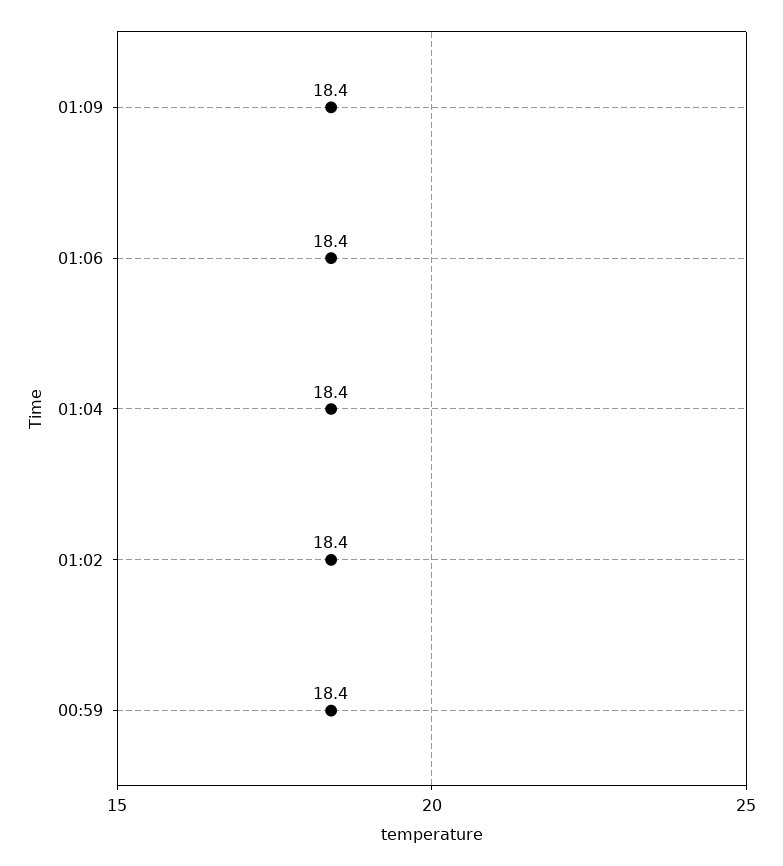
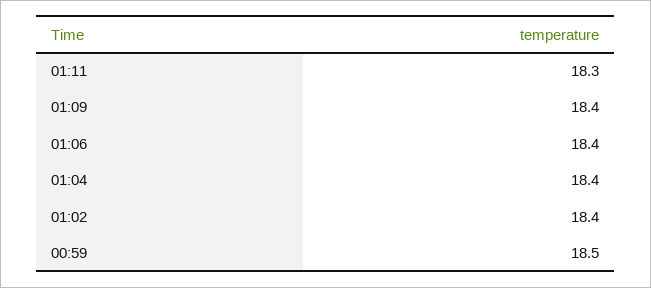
00:59: 18.4 -> 18.5
01:11: none -> 18.3

